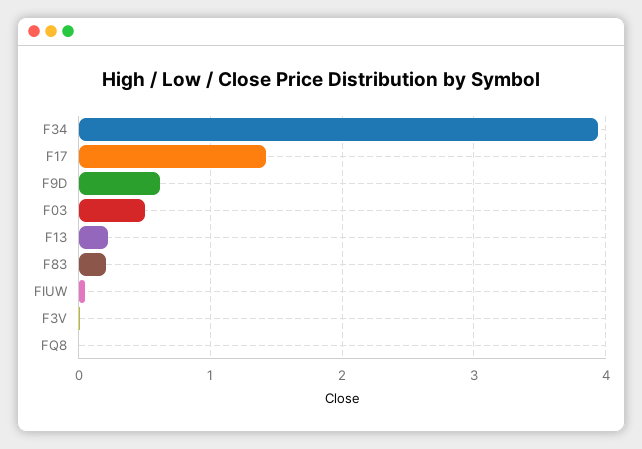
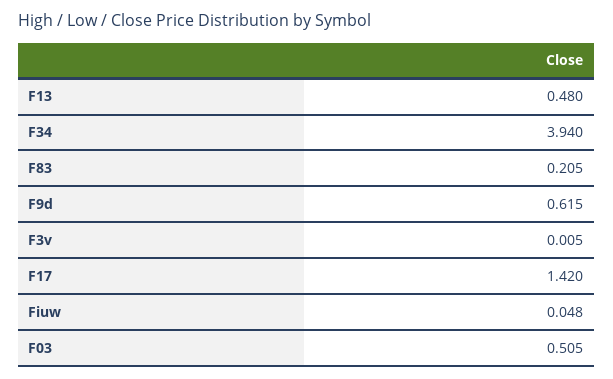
F13: 0.2 -> 0.48
FQ8: 0 -> none

